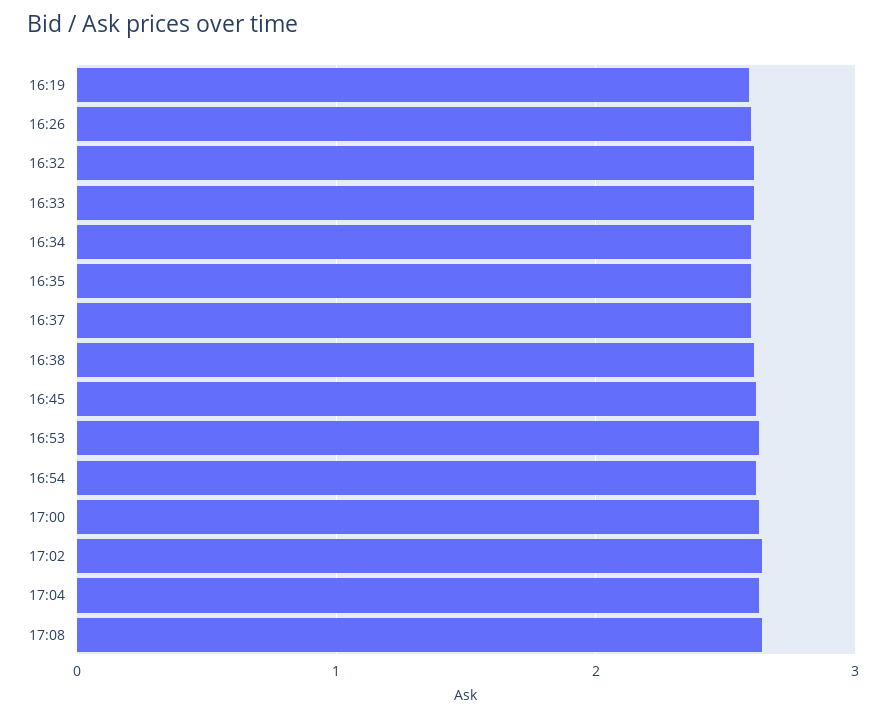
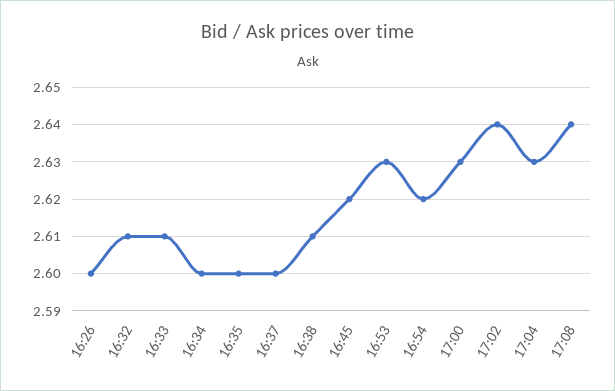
16:19: 2.6 -> none

